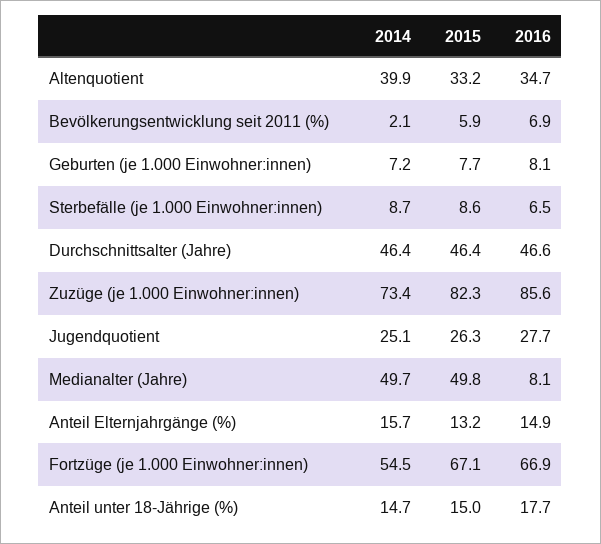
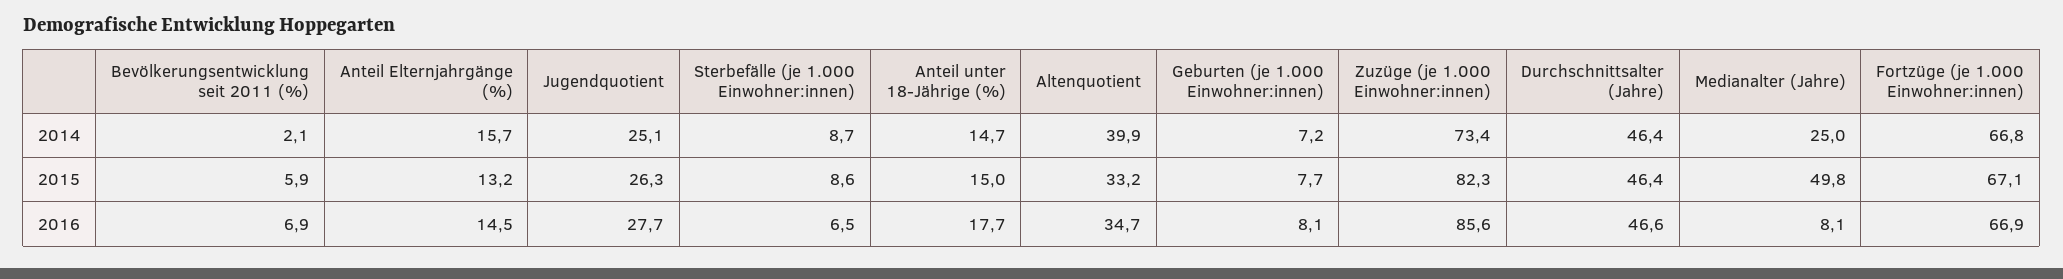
2014, Medianalter (Jahre): 49.7 -> 25
2016, Anteil Elternjahrgänge (%): 14.9 -> 14.5
2014, Fortzüge (je 1.000 Einwohner:innen): 54.5 -> 66.8

